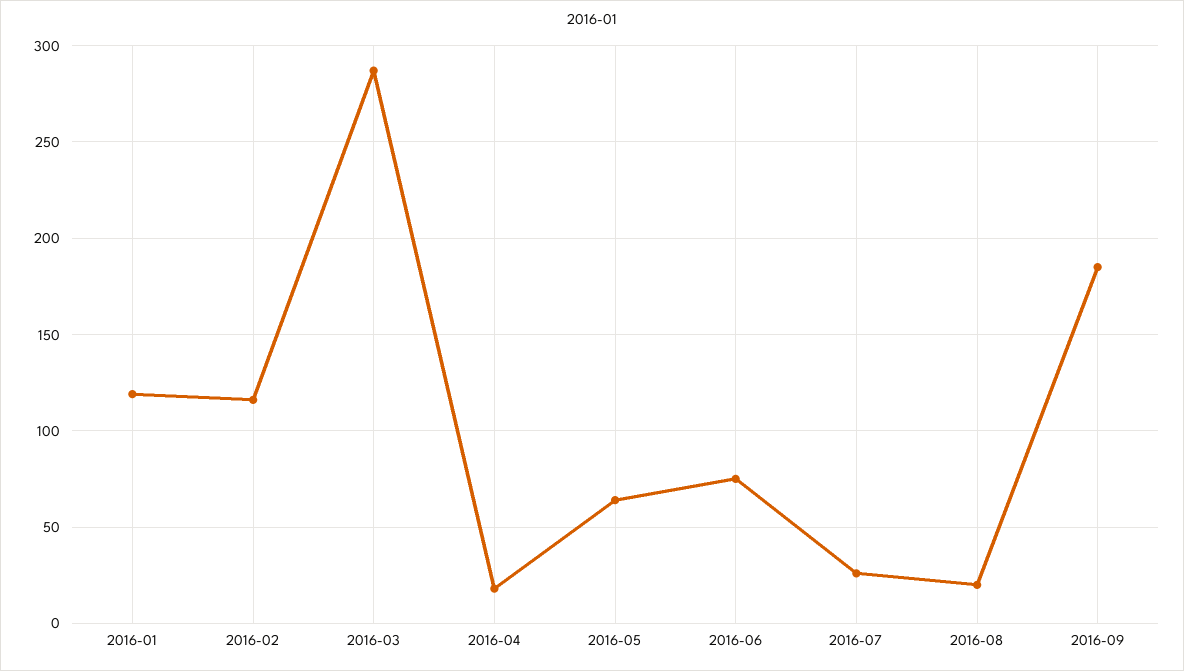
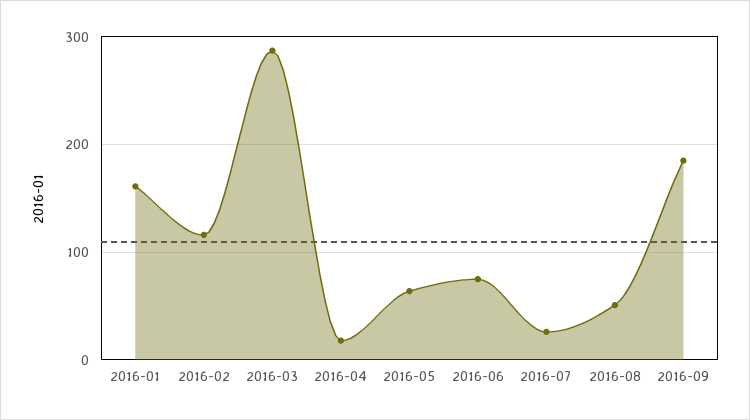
2016-01: 120 -> 160
2016-08: 20 -> 50

